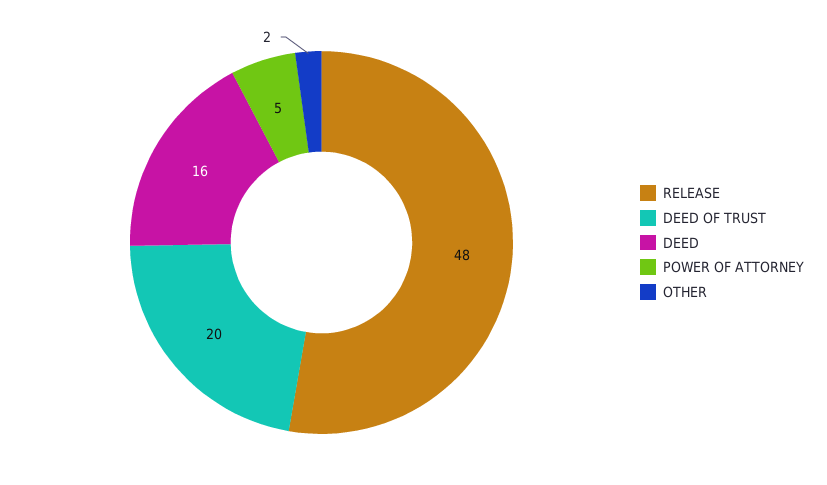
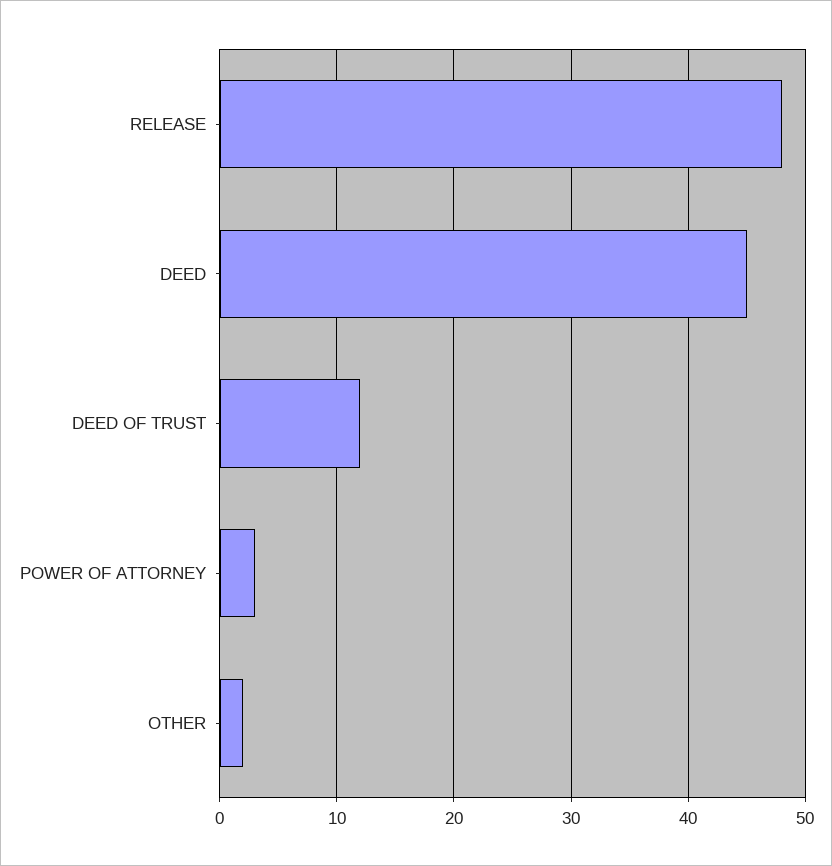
DEED OF TRUST: 20 -> 12
DEED: 16 -> 45
POWER OF ATTORNEY: 5 -> 3

